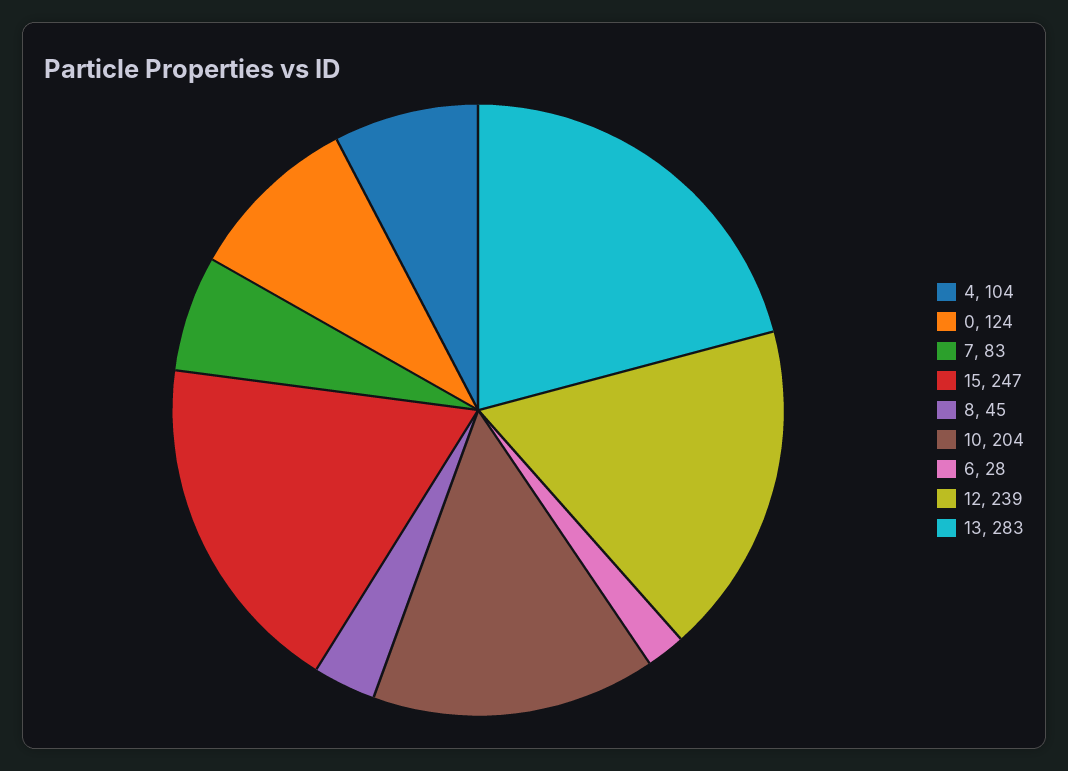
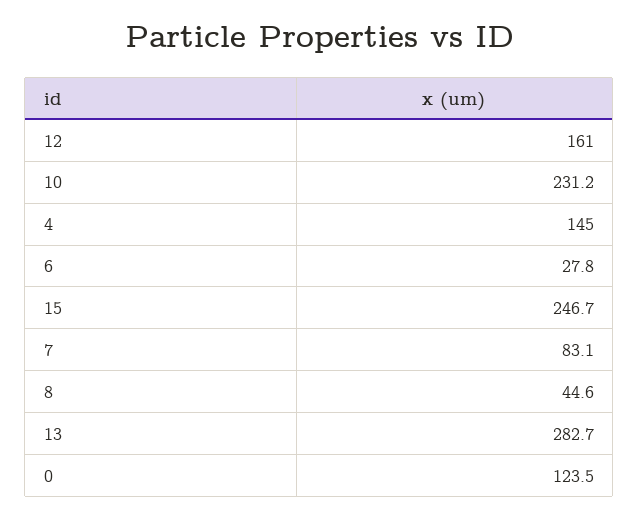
4: 104 -> 145
10: 204 -> 231.2
12: 239 -> 161

